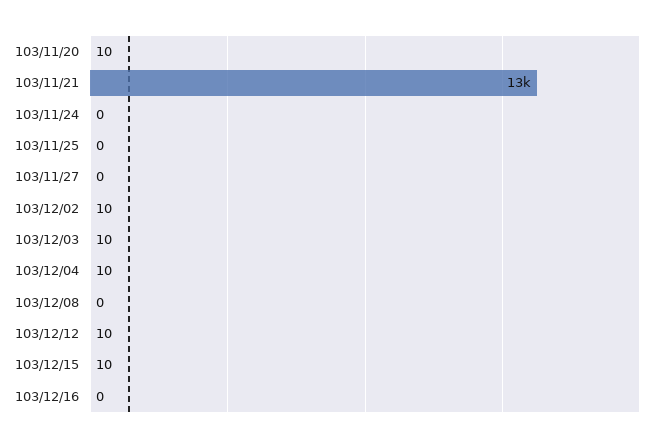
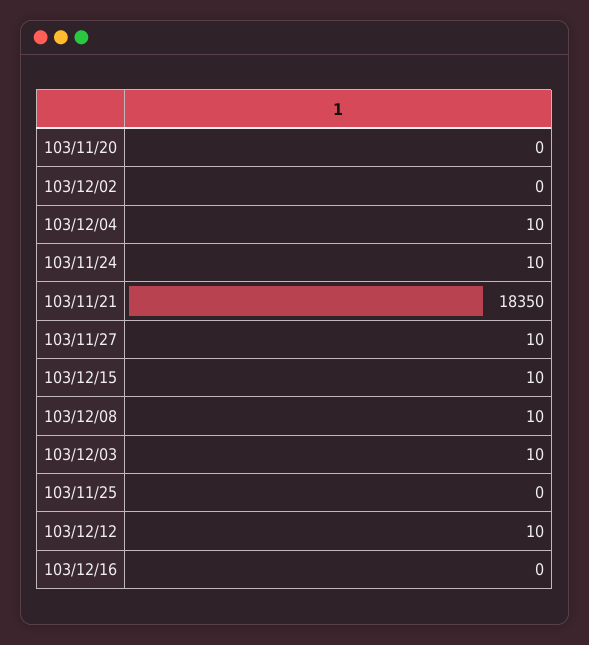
103/11/20: 10 -> 0
103/11/21: 13000 -> 18350
103/11/24: 0 -> 10
103/11/27: 0 -> 10
103/12/02: 10 -> 0
103/12/08: 0 -> 10

